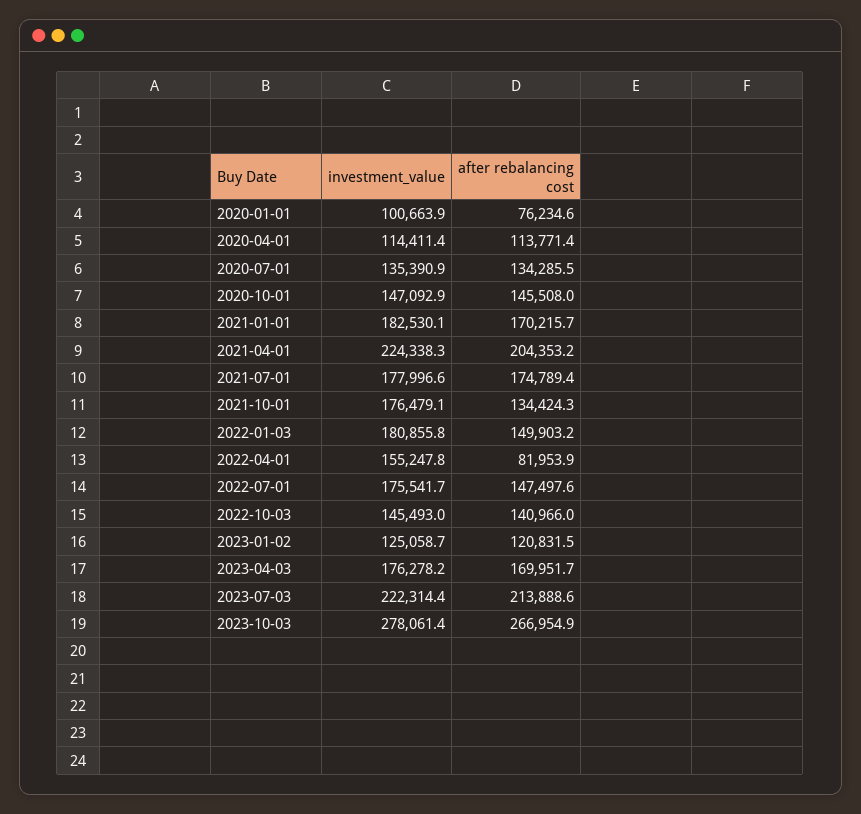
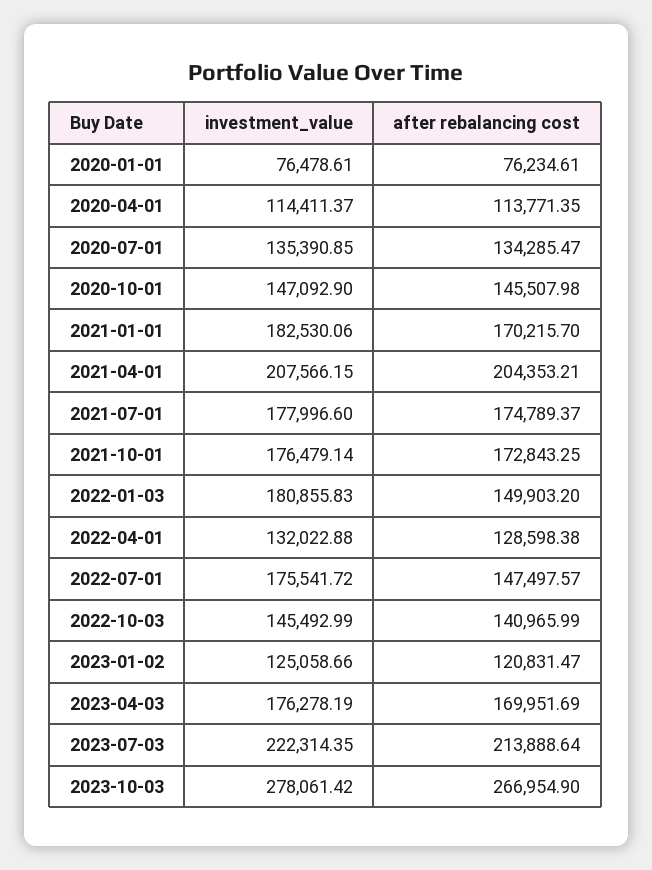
investment_value, 2020-01-01: 100663.9 -> 76478.61
investment_value, 2021-04-01: 224338.3 -> 207566.15
after rebalancing cost, 2021-10-01: 134424.3 -> 172843.25
investment_value, 2022-04-01: 155247.8 -> 132022.88
after rebalancing cost, 2022-04-01: 81953.9 -> 128598.38

